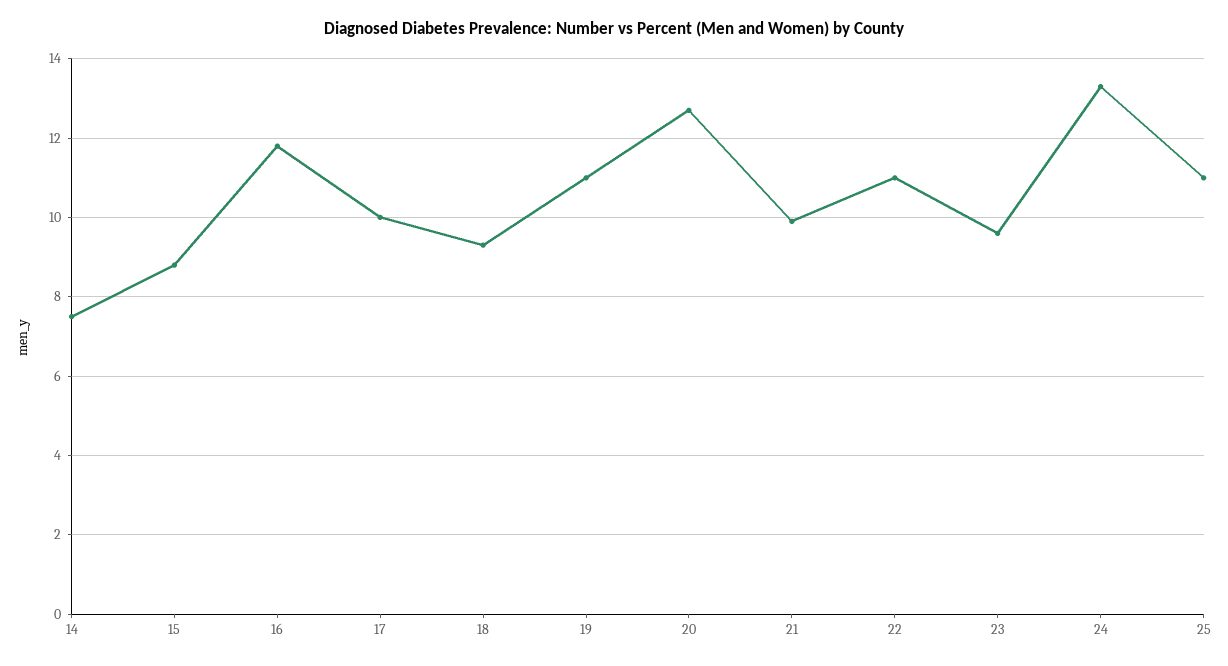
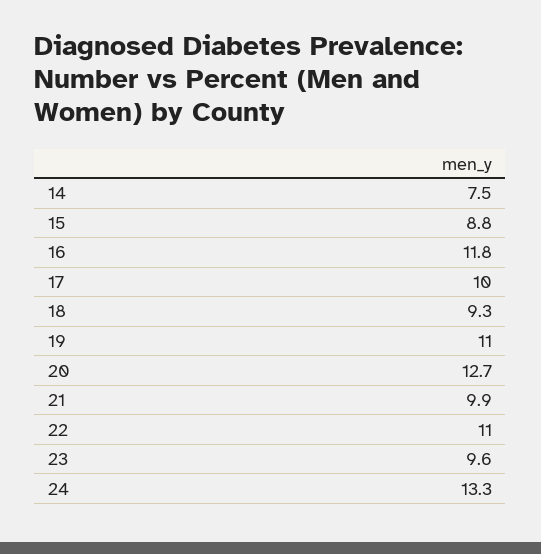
25: 11 -> none

